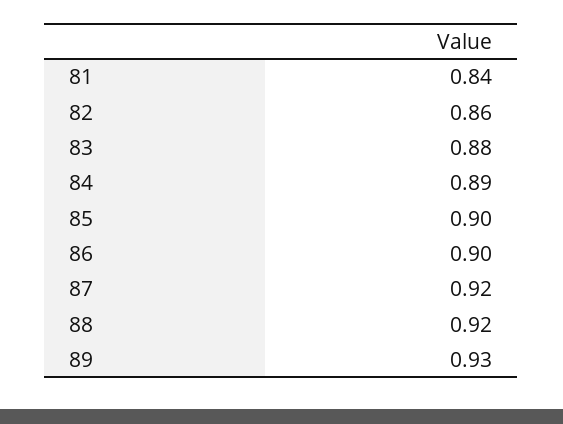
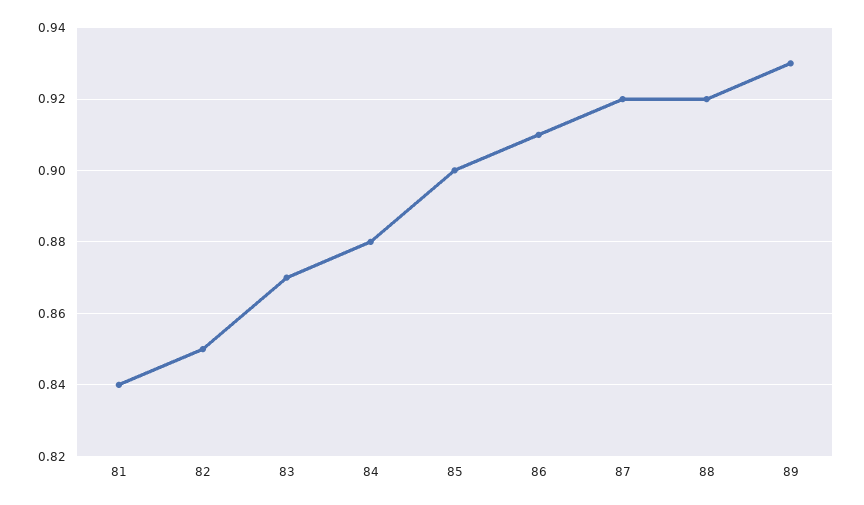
82: 0.86 -> 0.85
83: 0.88 -> 0.87
84: 0.89 -> 0.88
86: 0.9 -> 0.91

